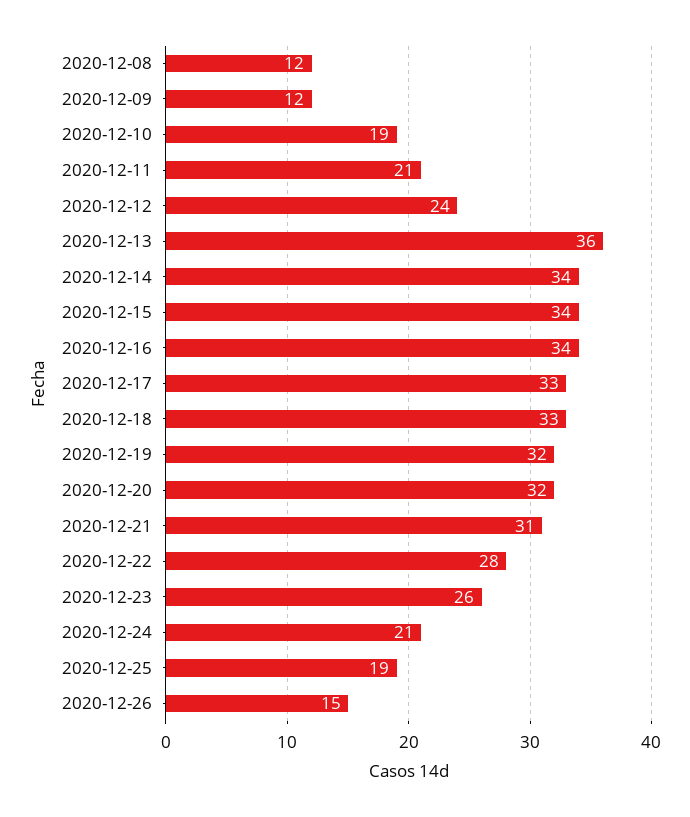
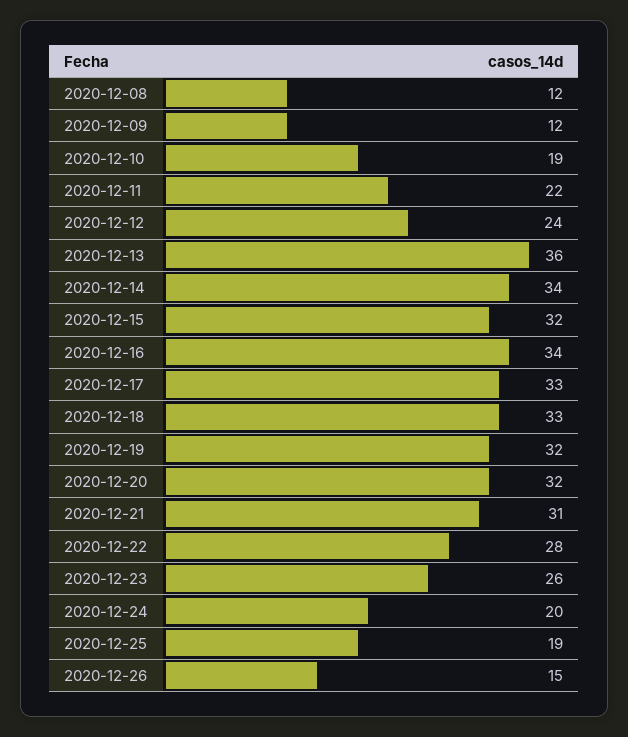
2020-12-11: 21 -> 22
2020-12-15: 34 -> 32
2020-12-24: 21 -> 20

